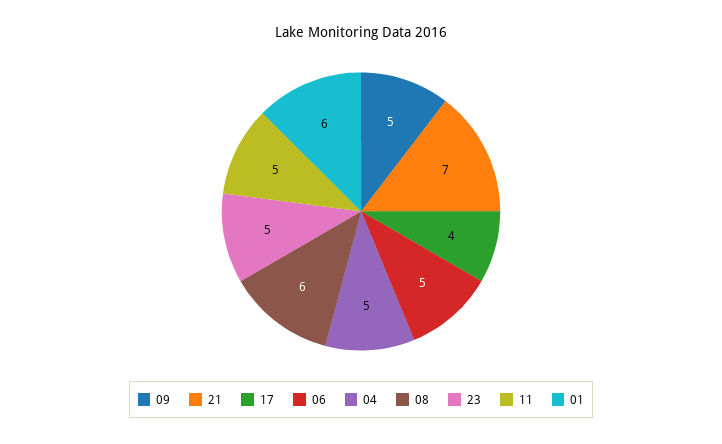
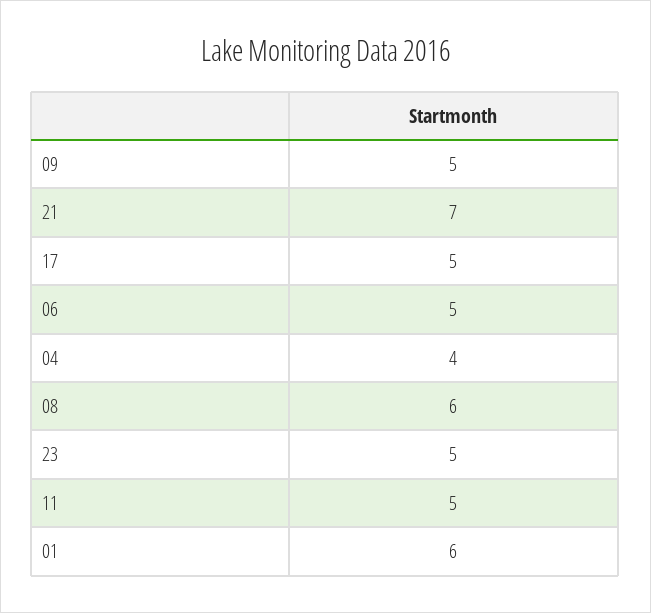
17: 4 -> 5
04: 5 -> 4

